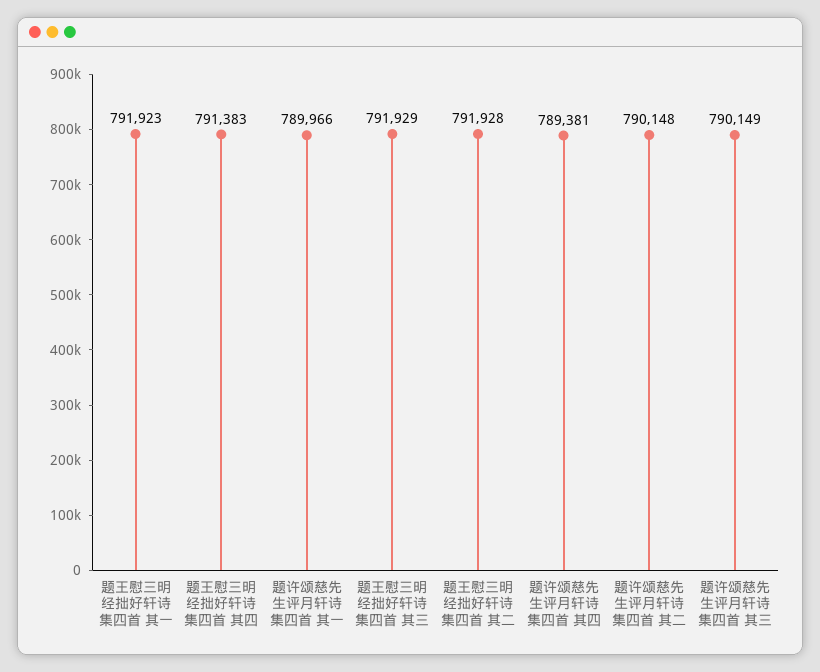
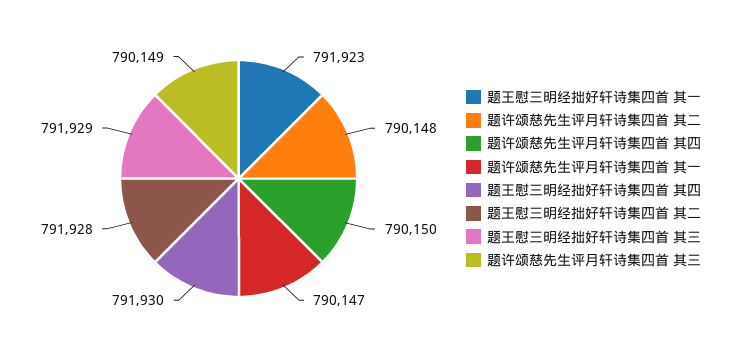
题王慰三明经拙好轩诗集四首 其四: 791383 -> 791930
题许颂慈先生评月轩诗集四首 其一: 789966 -> 790147
题许颂慈先生评月轩诗集四首 其四: 789381 -> 790150

